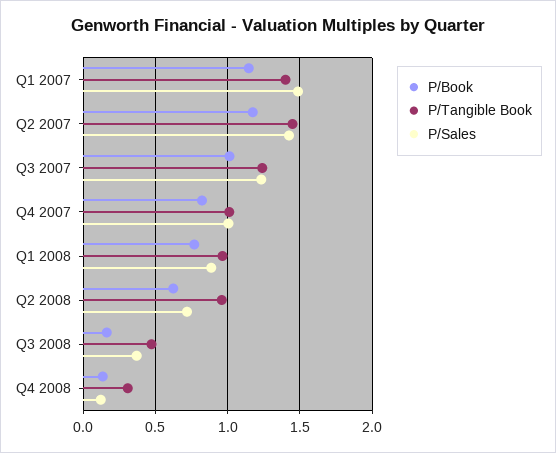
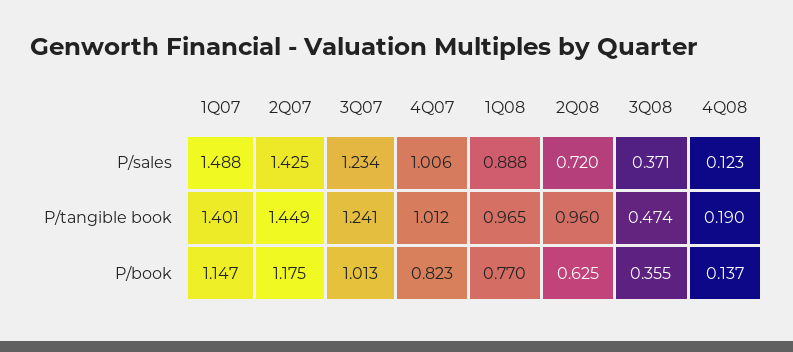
P/Book, Q3 2008: 0.15 -> 0.355
P/Tangible Book, Q4 2008: 0.3 -> 0.19

